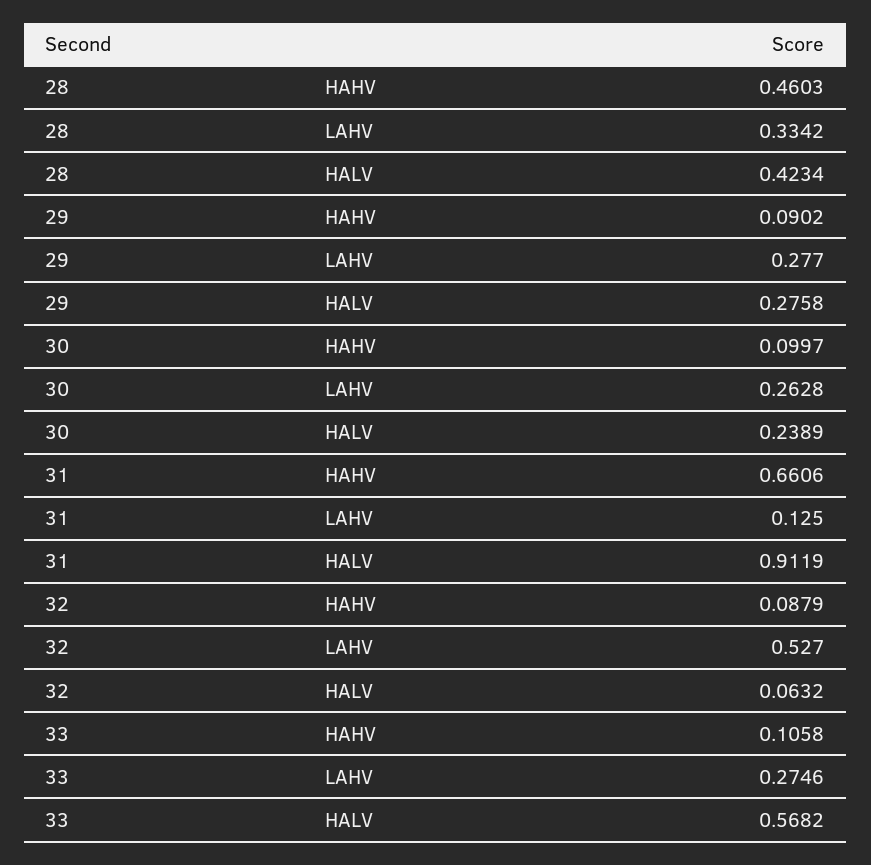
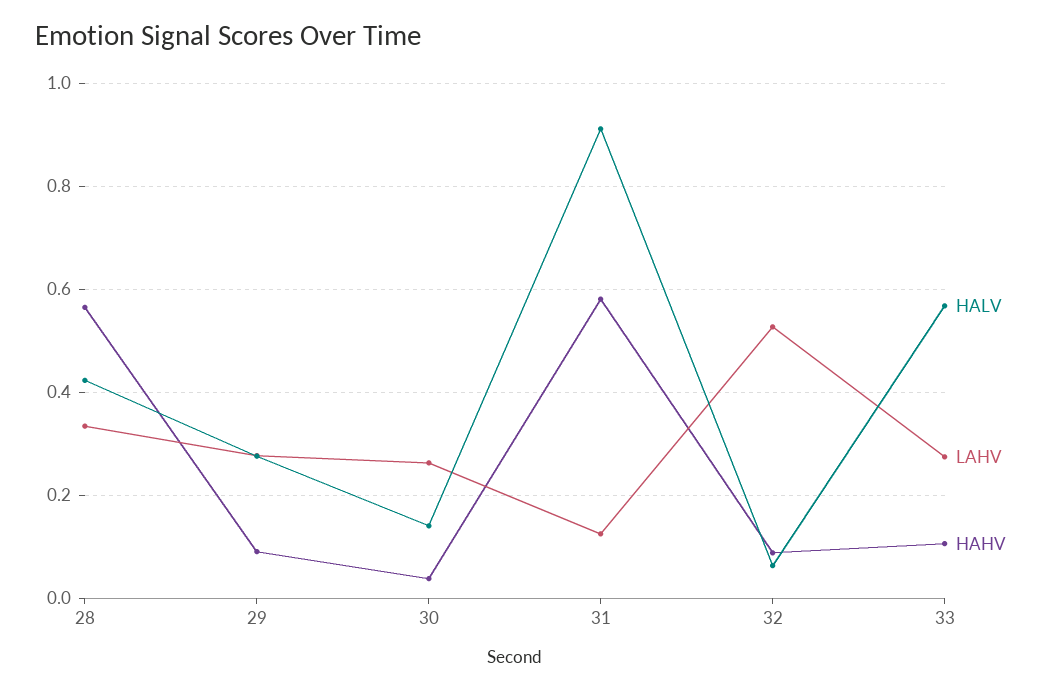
HAHV, 28: 0.4603 -> 0.56
HAHV, 30: 0.0997 -> 0.04
HALV, 30: 0.2389 -> 0.14
HAHV, 31: 0.6606 -> 0.58

